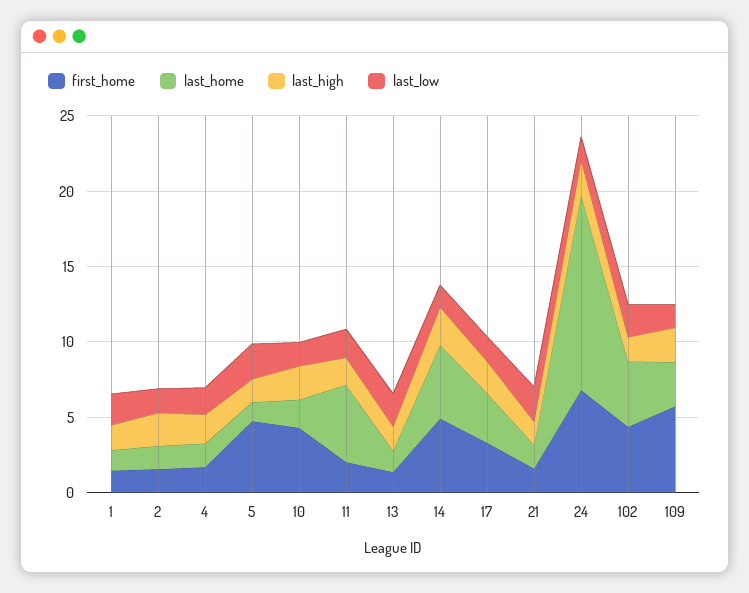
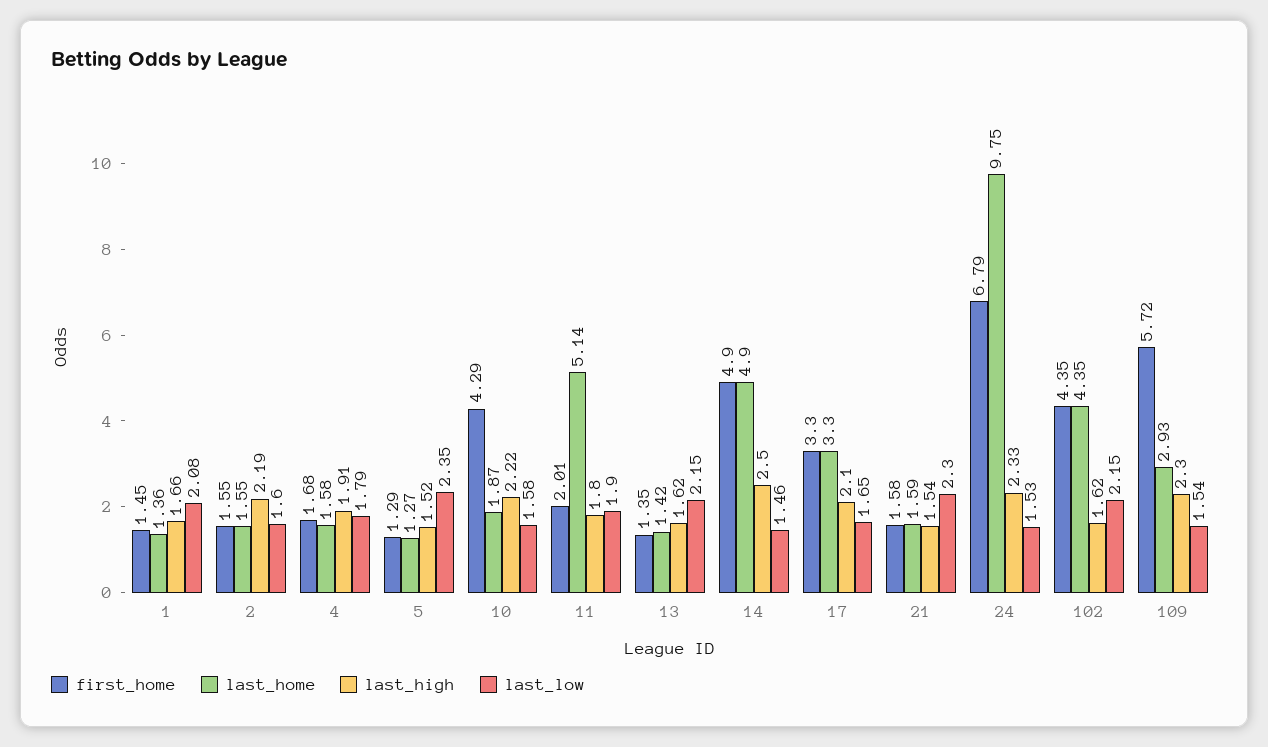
first_home, 5: 5 -> 1.29
last_home, 24: 13 -> 9.75

